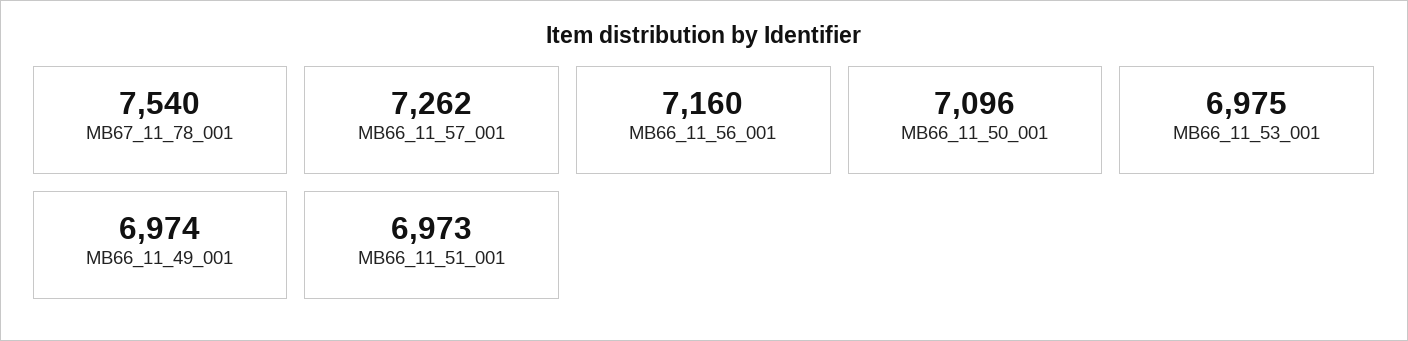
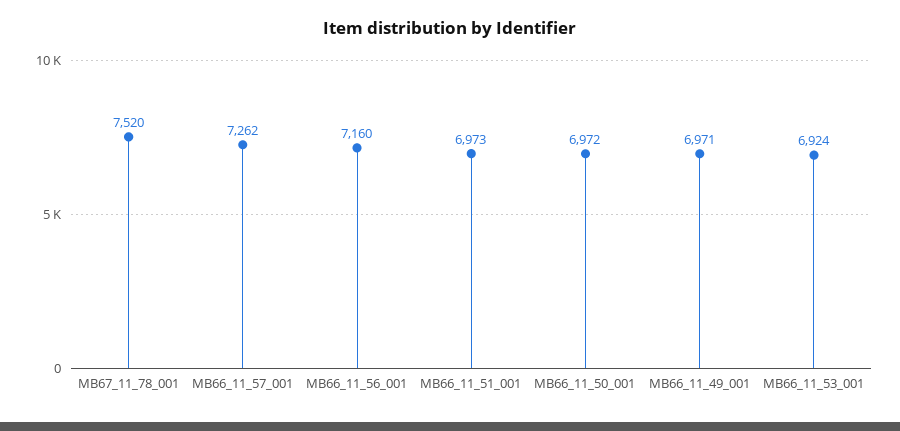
MB67_11_78_001: 7540 -> 7520
MB66_11_50_001: 7096 -> 6972
MB66_11_53_001: 6975 -> 6924
MB66_11_49_001: 6974 -> 6971

